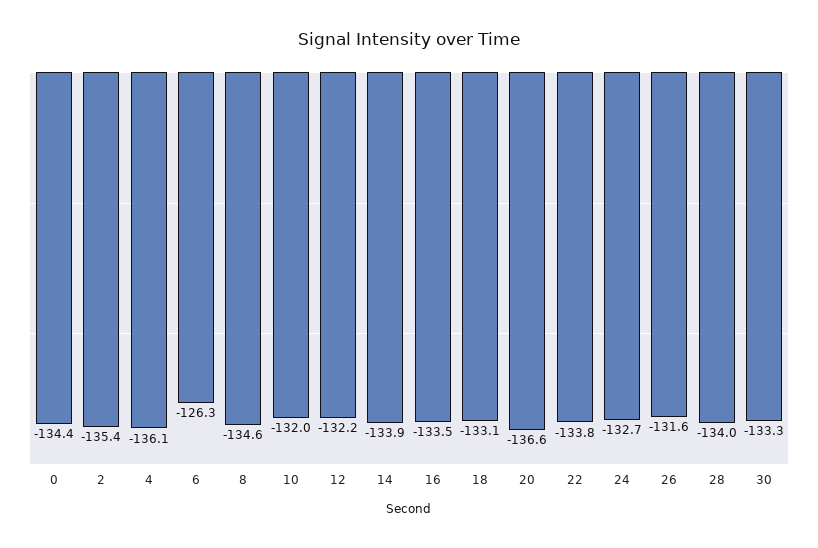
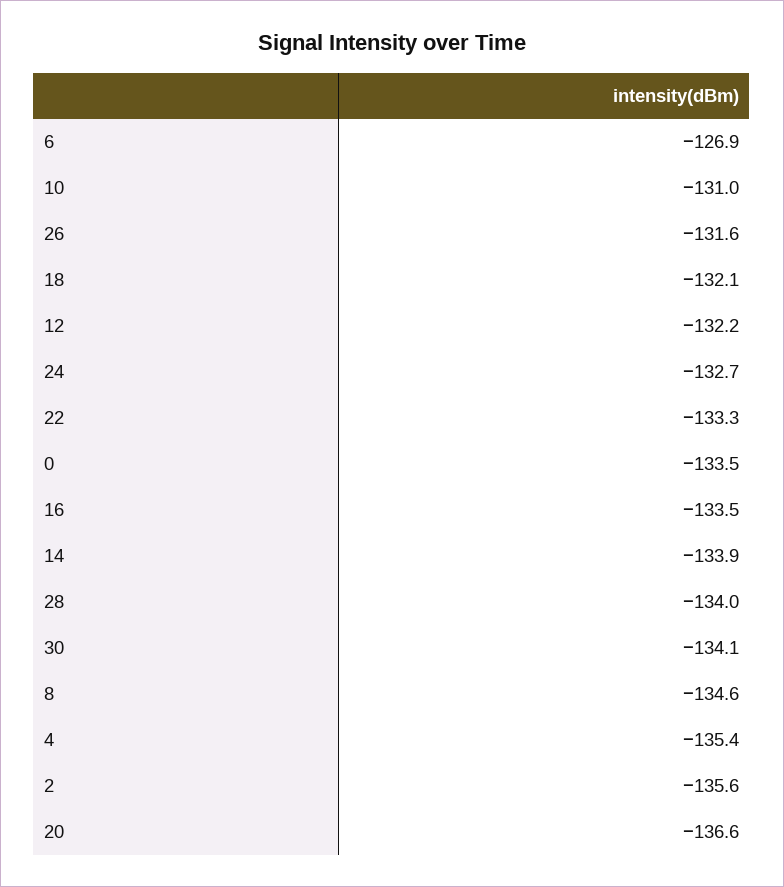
0: -134.4 -> -133.5
2: -135.4 -> -135.6
4: -136.1 -> -135.4
6: -126.3 -> -126.9
10: -132 -> -131
18: -133.1 -> -132.1
22: -133.8 -> -133.3
30: -133.3 -> -134.1

